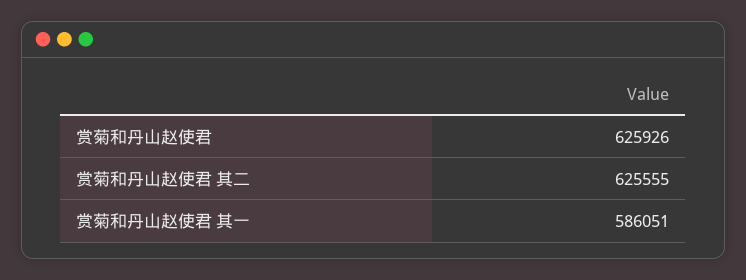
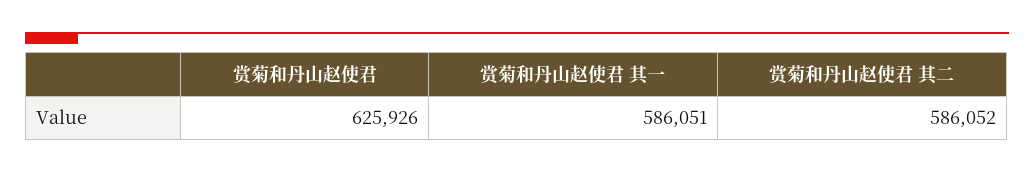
赏菊和丹山赵使君 其二: 625555 -> 586052

